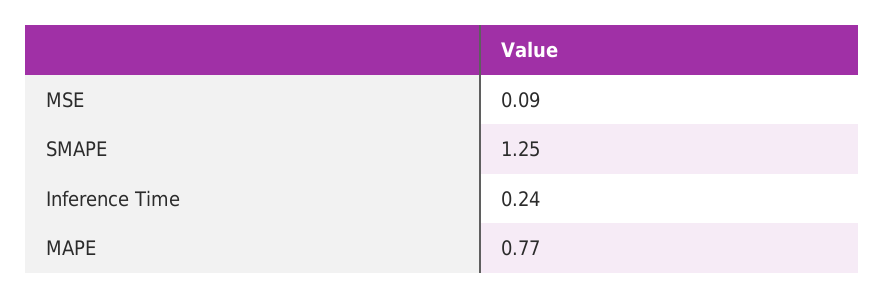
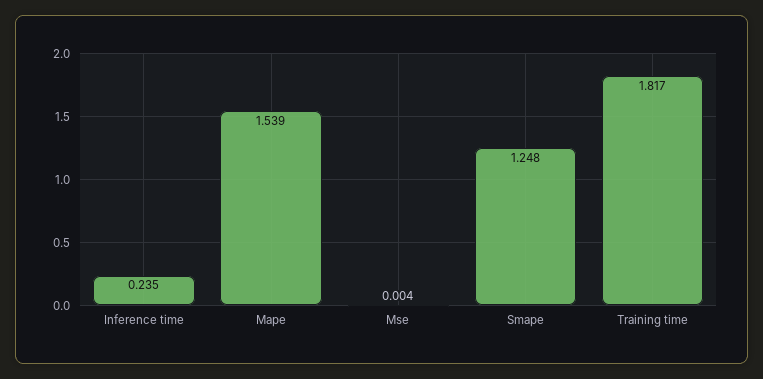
MSE: 0.09 -> 0.004
MAPE: 0.77 -> 1.539
Training time: none -> 1.817

